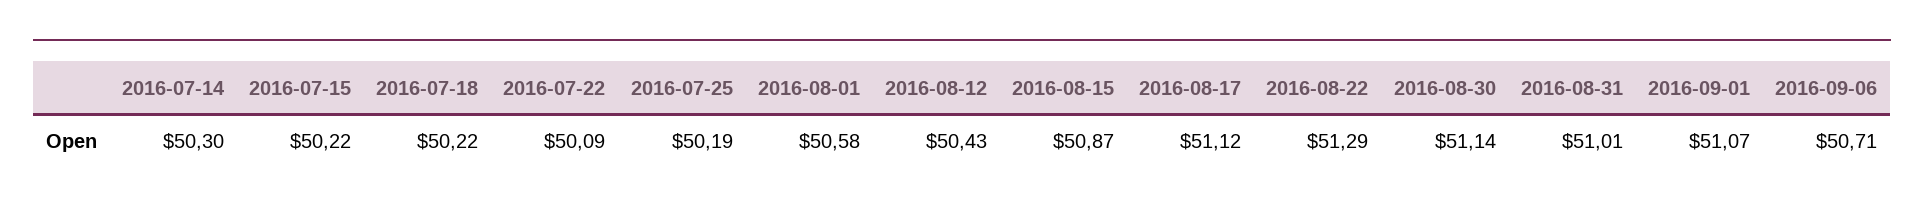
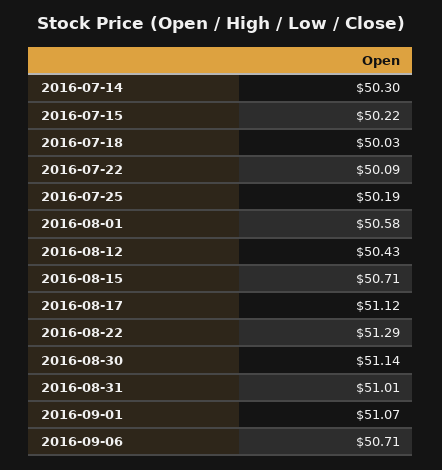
2016-07-18: 50.22 -> 50.03
2016-08-15: 50.87 -> 50.71

